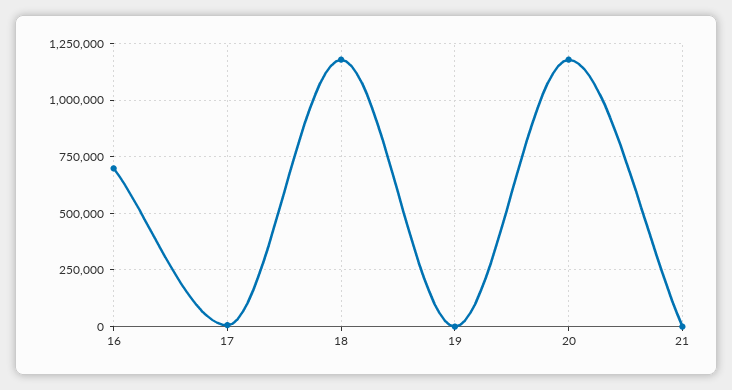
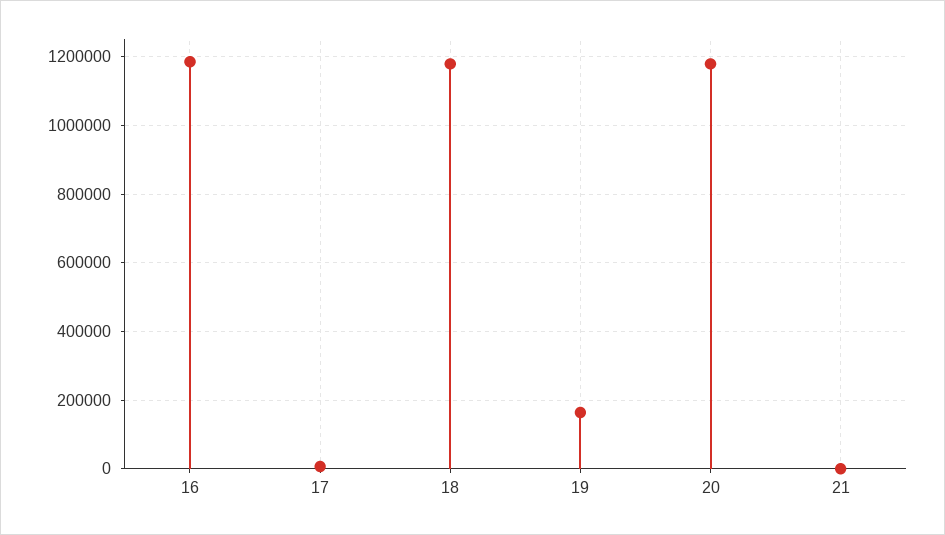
16: 700000 -> 1180000
19: 0 -> 160000

